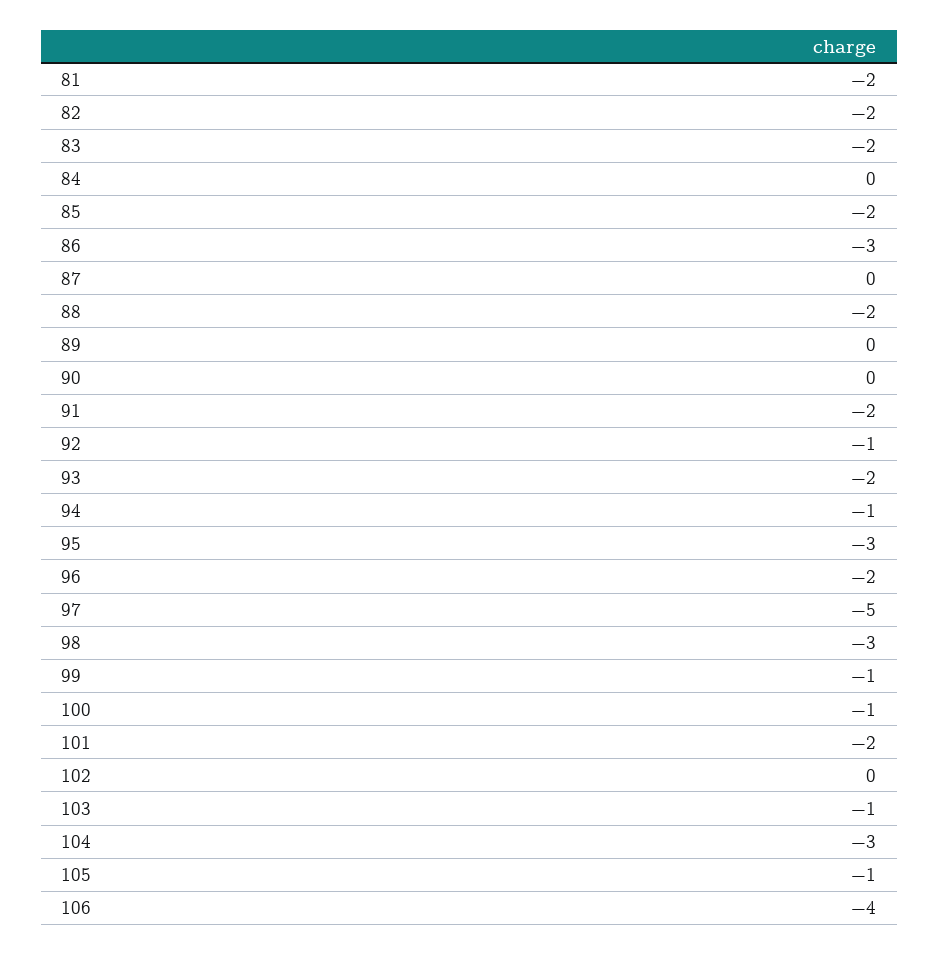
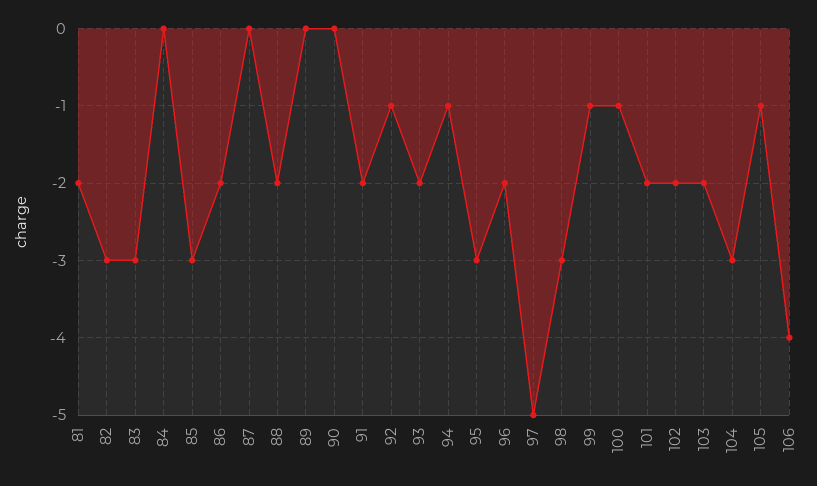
82: -2 -> -3
83: -2 -> -3
85: -2 -> -3
86: -3 -> -2
102: 0 -> -2
103: -1 -> -2

